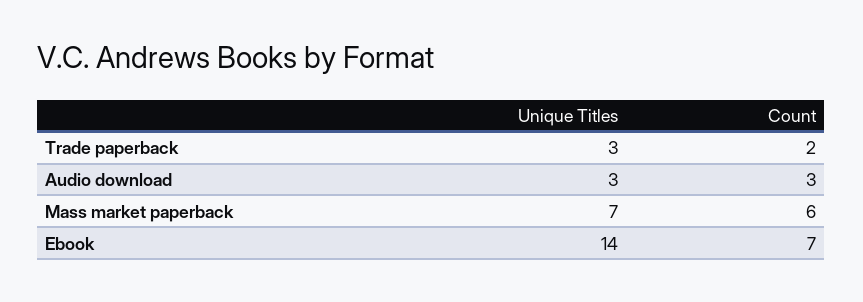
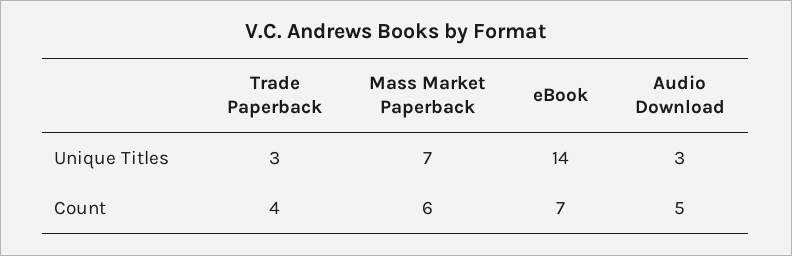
Count, Trade paperback: 2 -> 4
Count, Audio download: 3 -> 5

